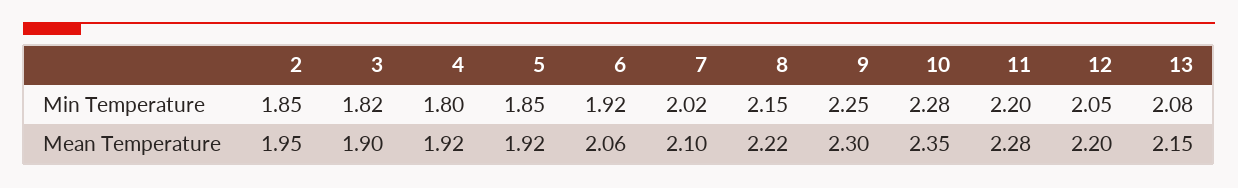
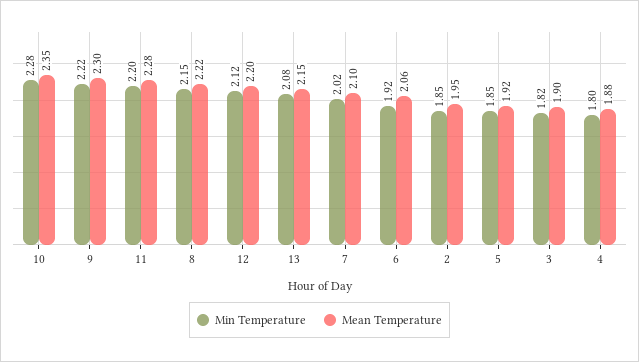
Min Temperature, 9: 2.25 -> 2.22
Min Temperature, 12: 2.05 -> 2.12
Mean Temperature, 4: 1.92 -> 1.88

